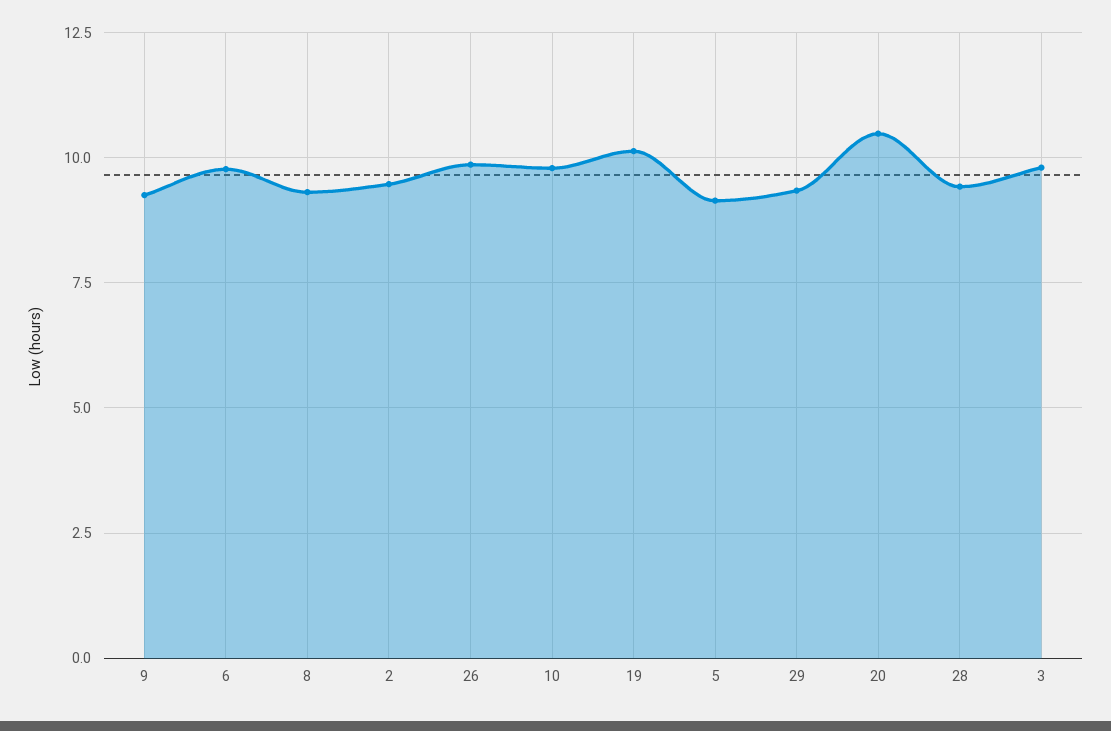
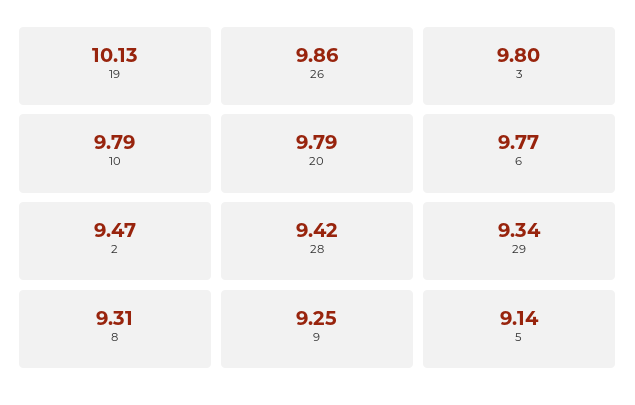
20: 10.5 -> 9.79

